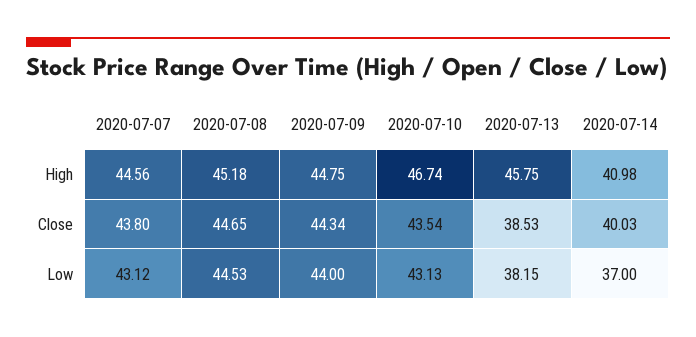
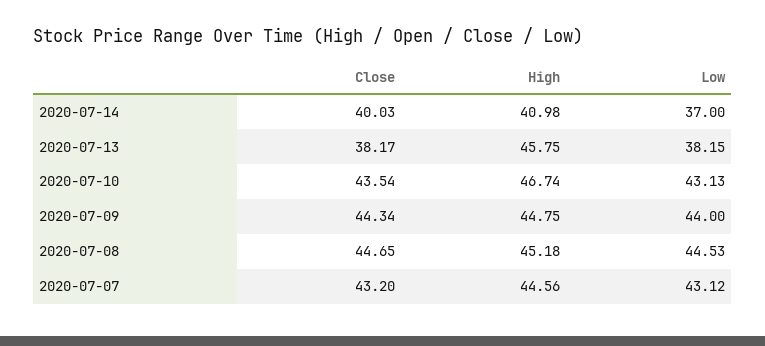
2020-07-07, Close: 43.8 -> 43.2
2020-07-13, Close: 38.53 -> 38.17

